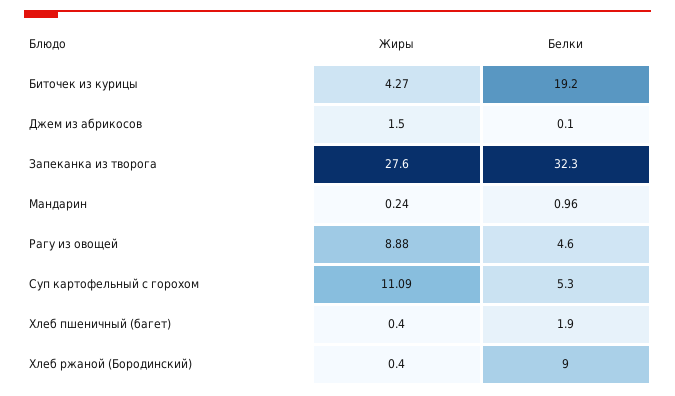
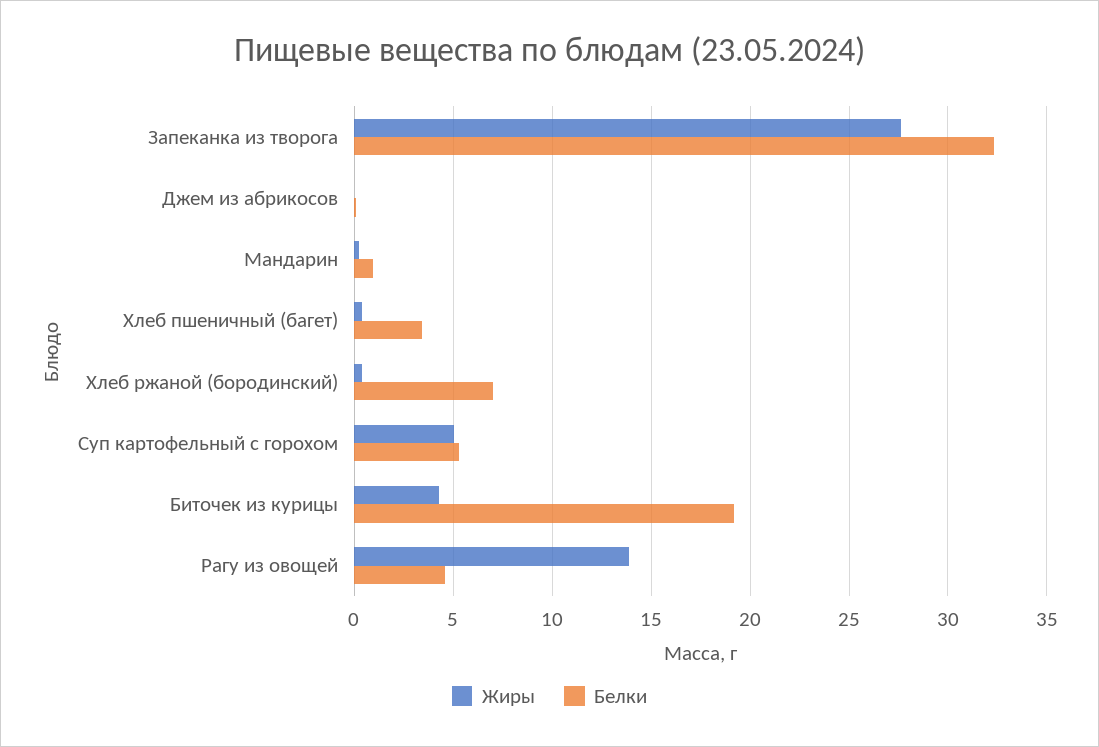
Жиры, Джем из абрикосов: 1.5 -> 0
Жиры, Рагу из овощей: 8.88 -> 14
Жиры, Суп картофельный с горохом: 11.09 -> 5
Белки, Хлеб пшеничный (багет): 1.9 -> 3.5
Белки, Хлеб ржаной (Бородинский): 9 -> 7

